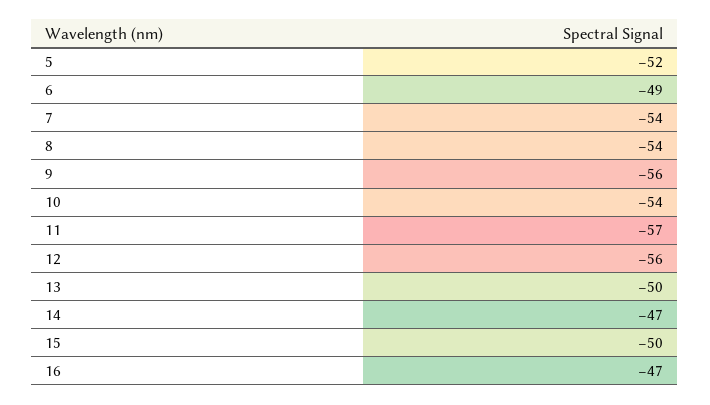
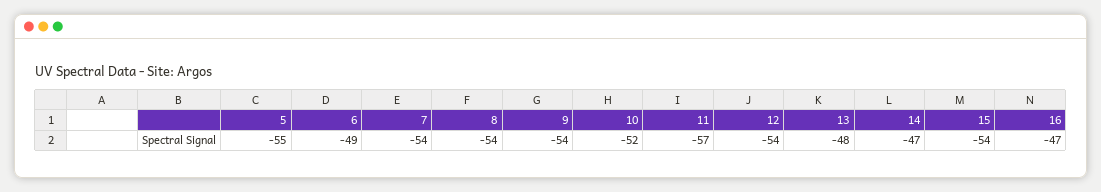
5: -52 -> -55
9: -56 -> -54
10: -54 -> -52
12: -56 -> -54
13: -50 -> -48
15: -50 -> -54

